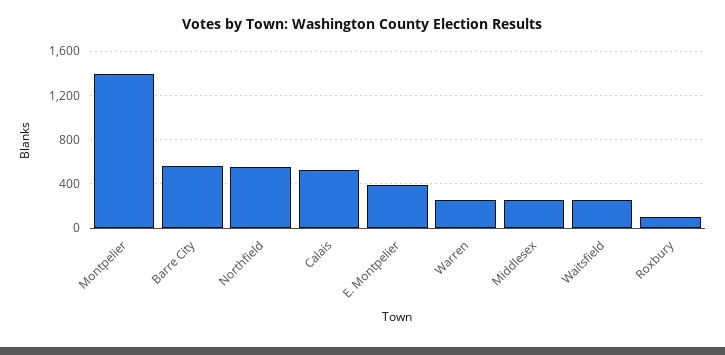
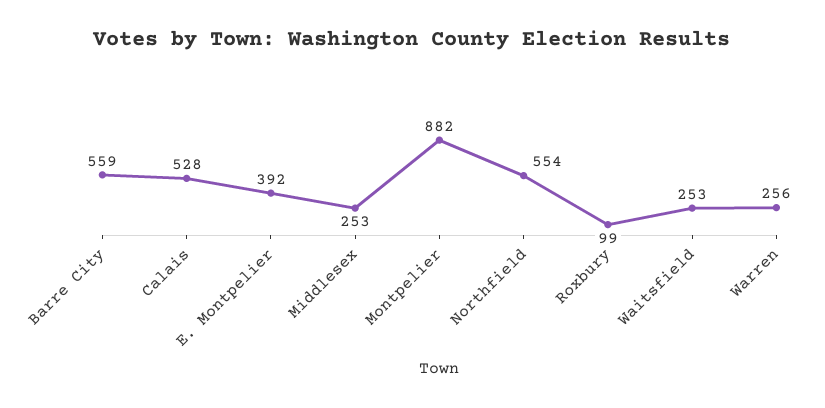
Montpelier: 1400 -> 882

